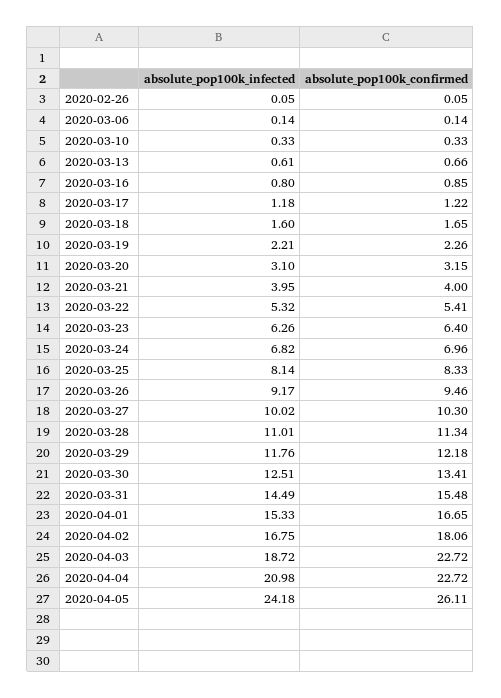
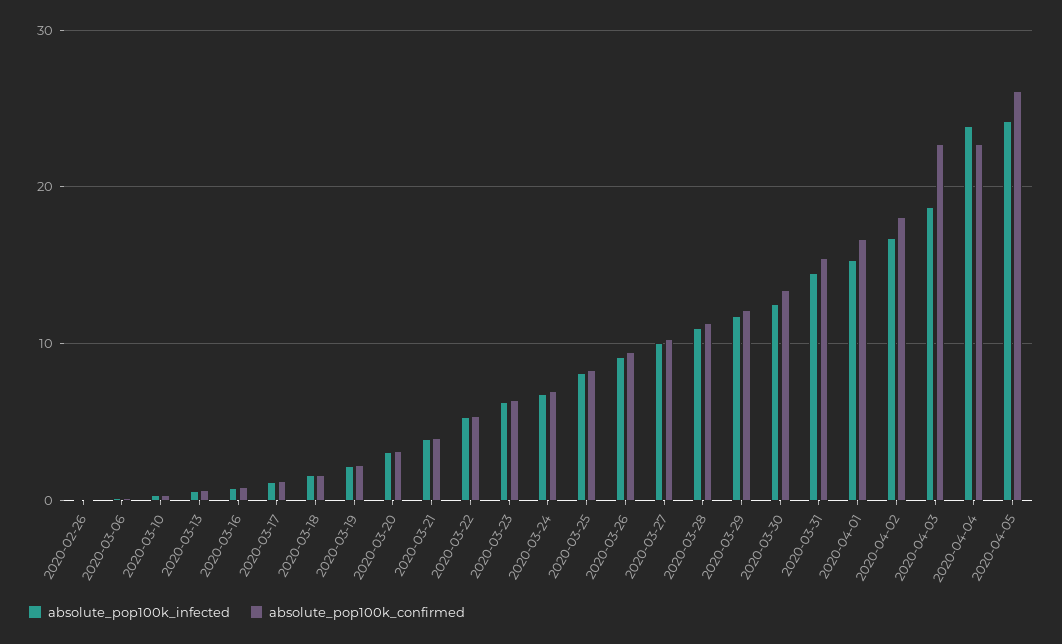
absolute_pop100k_infected, 2020-04-04: 20.98 -> 24

